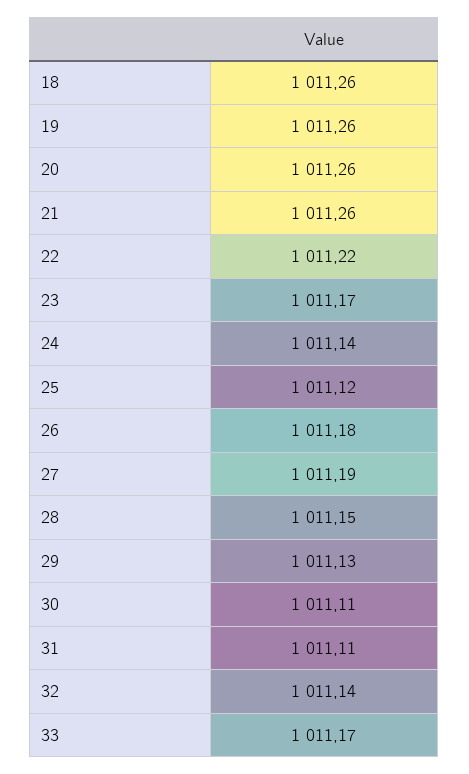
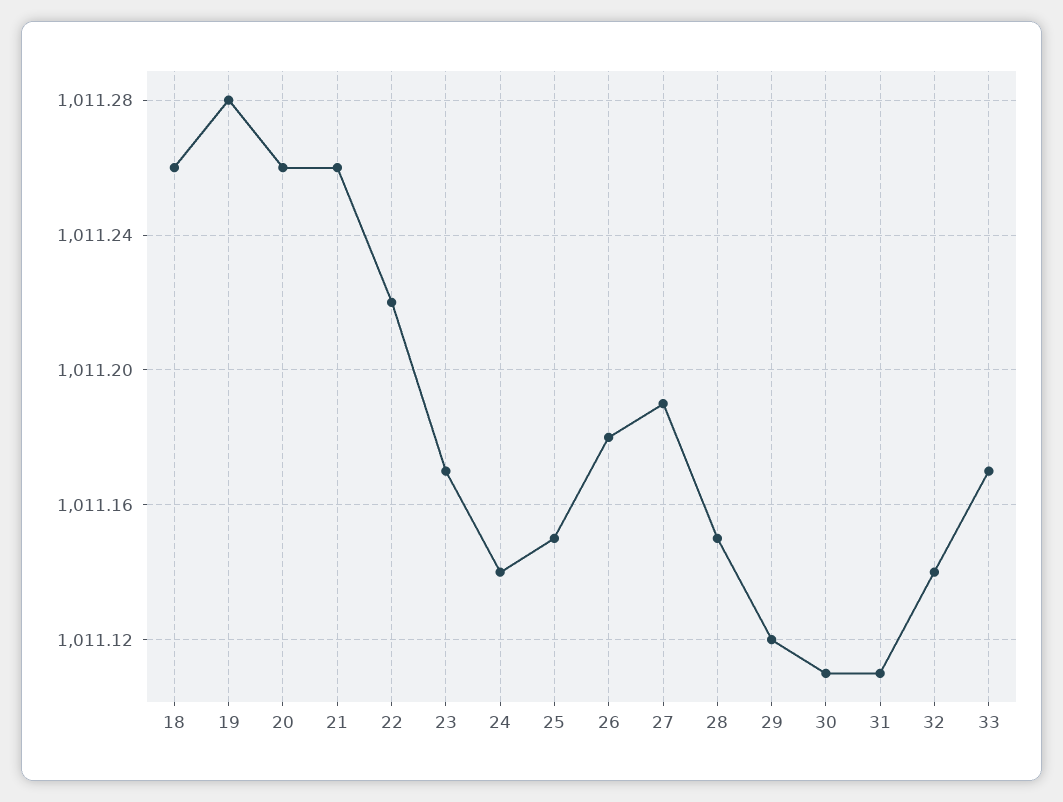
19: 1011.26 -> 1011.28
25: 1011.12 -> 1011.15
29: 1011.13 -> 1011.12

